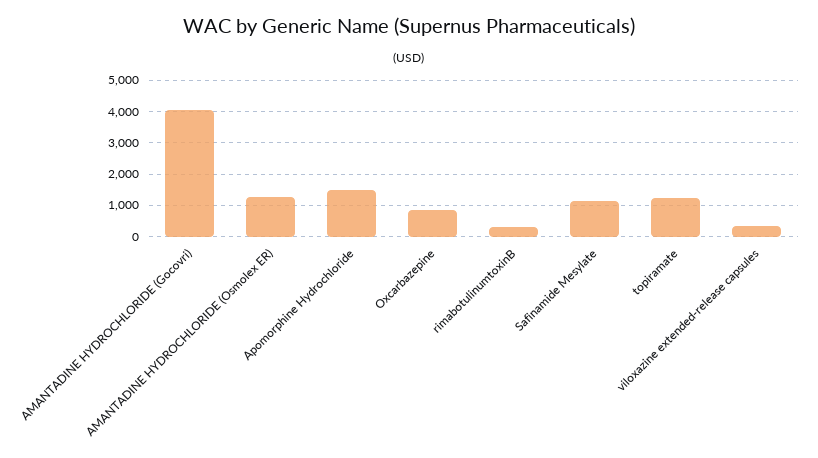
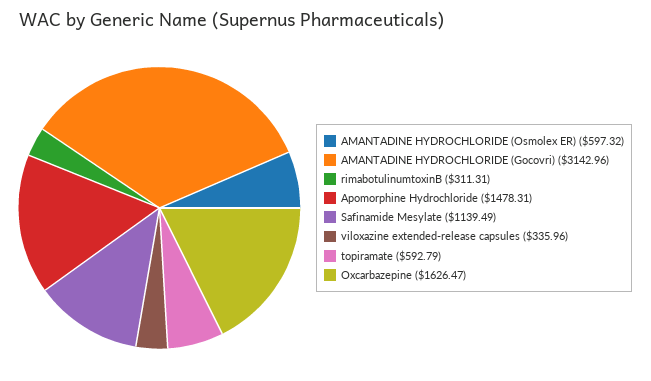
AMANTADINE HYDROCHLORIDE (Gocovri): 4000 -> 3142.96
AMANTADINE HYDROCHLORIDE (Osmolex ER): 1200 -> 597.32
Oxcarbazepine: 800 -> 1626.47
topiramate: 1200 -> 592.79

